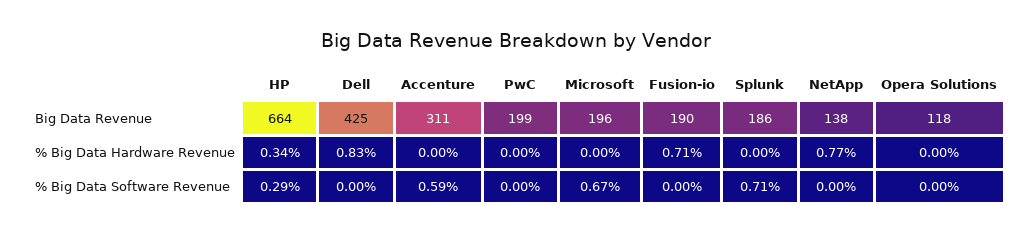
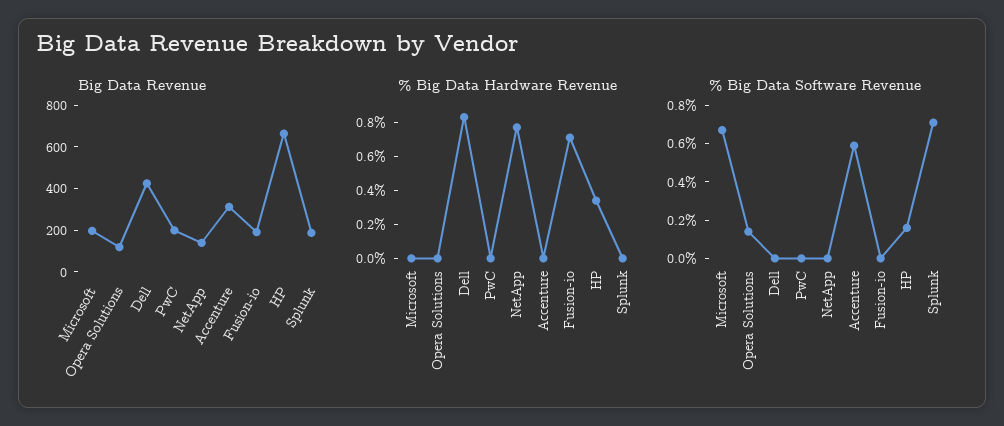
% Big Data Software Revenue, HP: 0.29 -> 0.15
% Big Data Software Revenue, Opera Solutions: 0 -> 0.15

